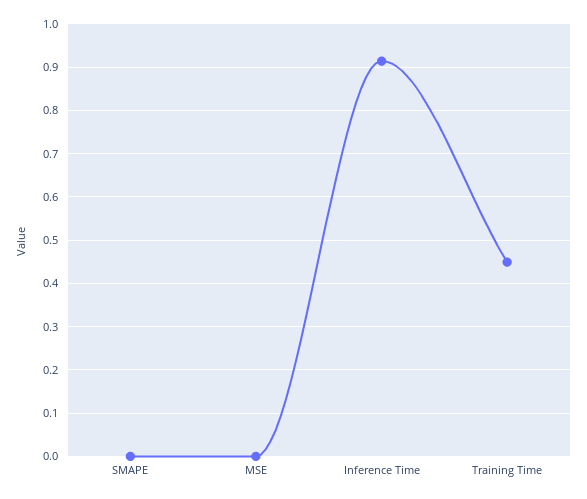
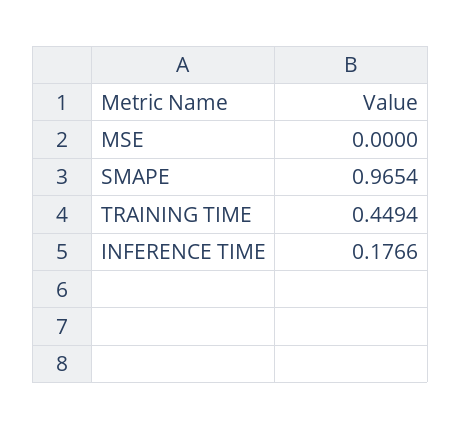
SMAPE: 0 -> 0.9654
Inference Time: 0.92 -> 0.1766

